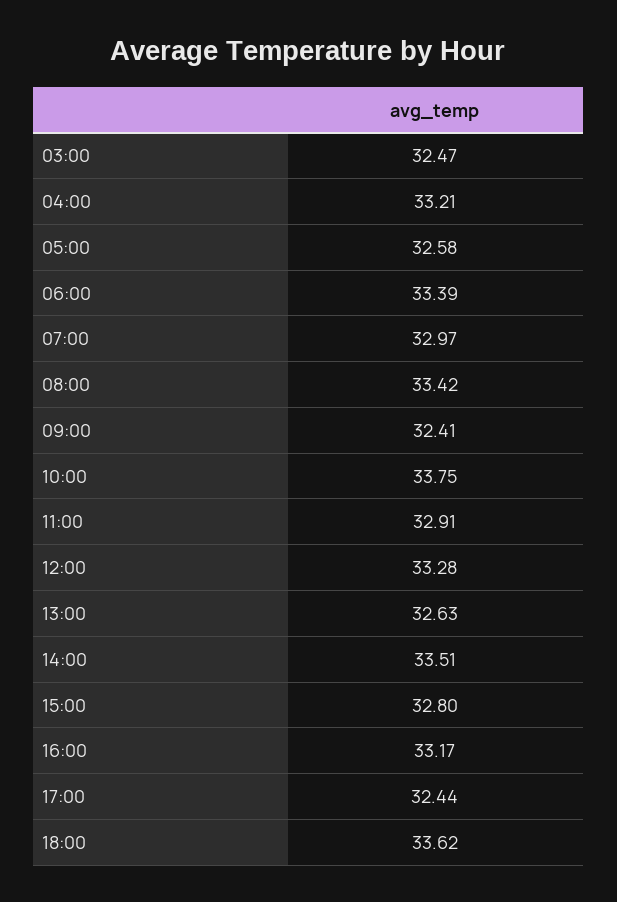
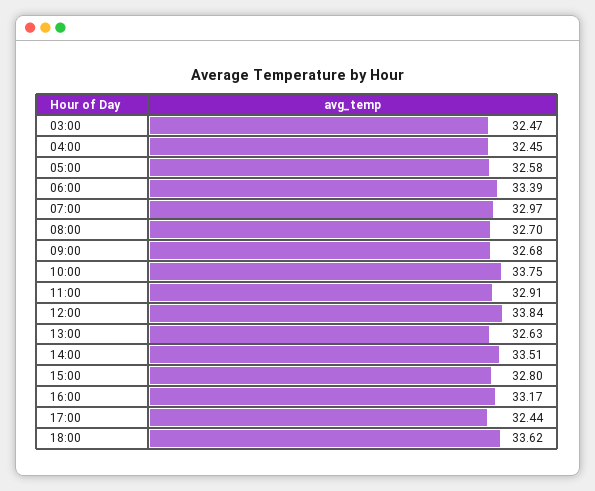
04:00: 33.21 -> 32.45
08:00: 33.42 -> 32.7
09:00: 32.41 -> 32.68
12:00: 33.28 -> 33.84

